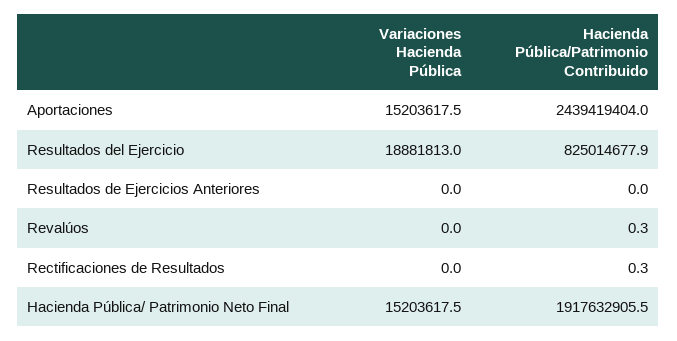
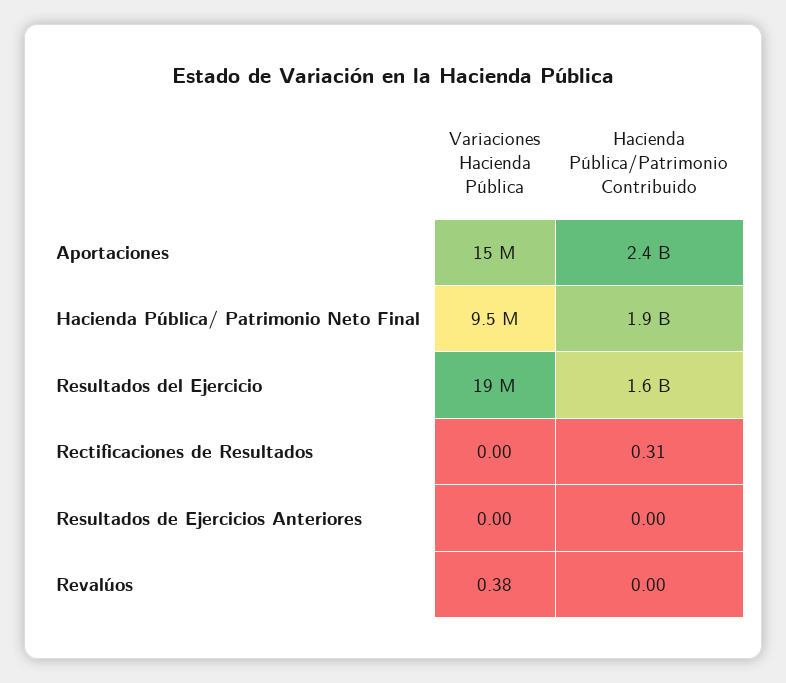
Hacienda Pública/Patrimonio Contribuido, Resultados del Ejercicio: 825014677.9 -> 1600000000
Variaciones Hacienda Pública, Revalúos: 0 -> 0.38
Hacienda Pública/Patrimonio Contribuido, Revalúos: 0.3 -> 0
Variaciones Hacienda Pública, Hacienda Pública/ Patrimonio Neto Final: 15203617.5 -> 9500000

